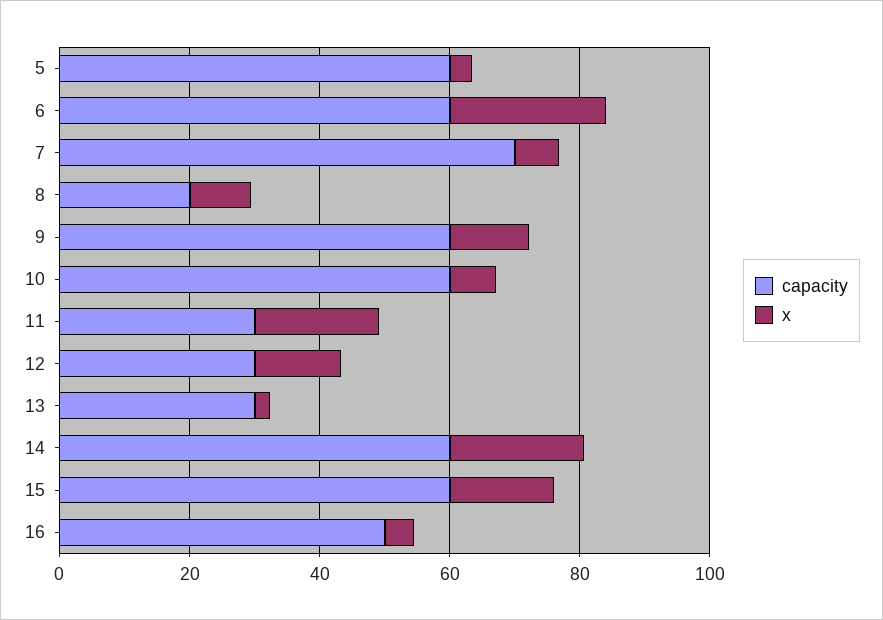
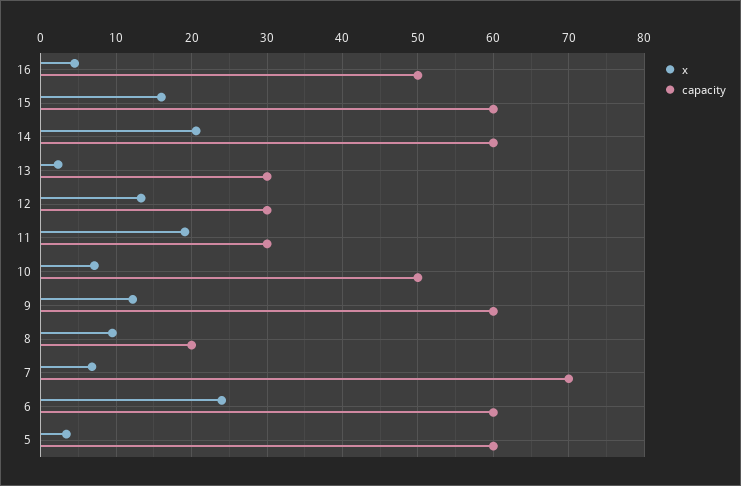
capacity, 10: 60 -> 50

